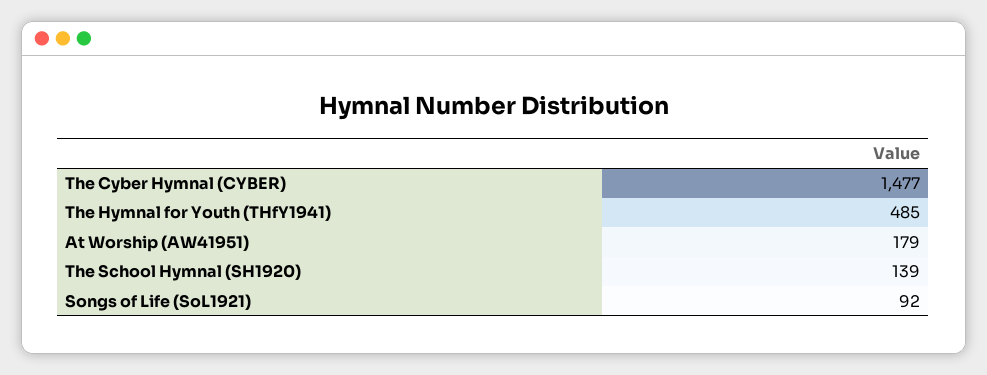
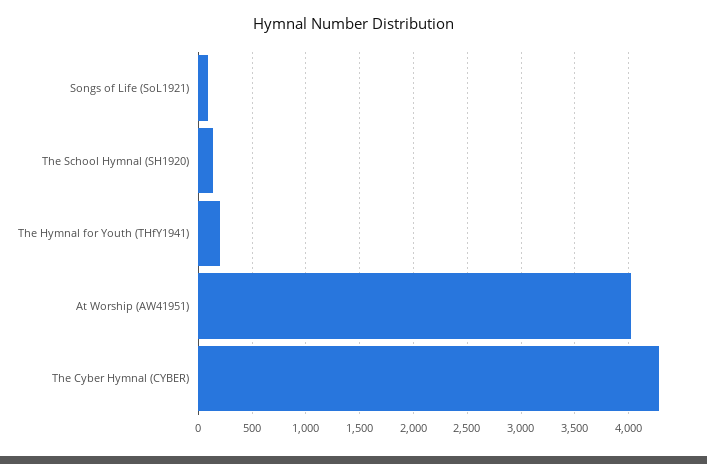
The Cyber Hymnal (CYBER): 1477 -> 4300
The Hymnal for Youth (THfY1941): 485 -> 200
At Worship (AW41951): 179 -> 4000

